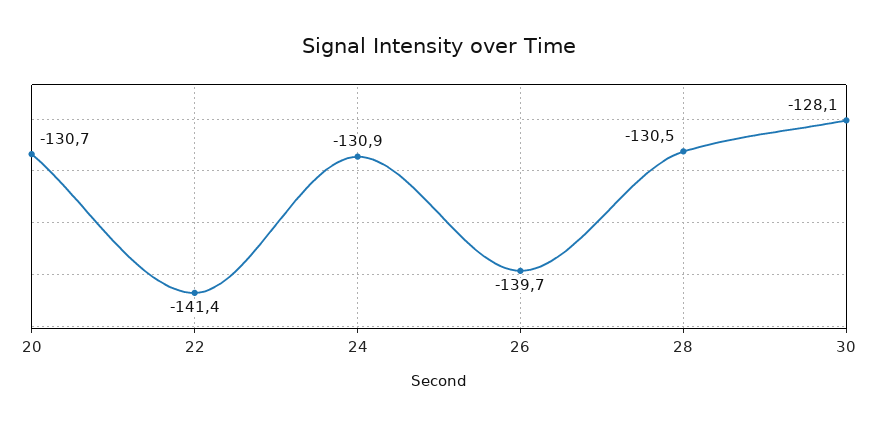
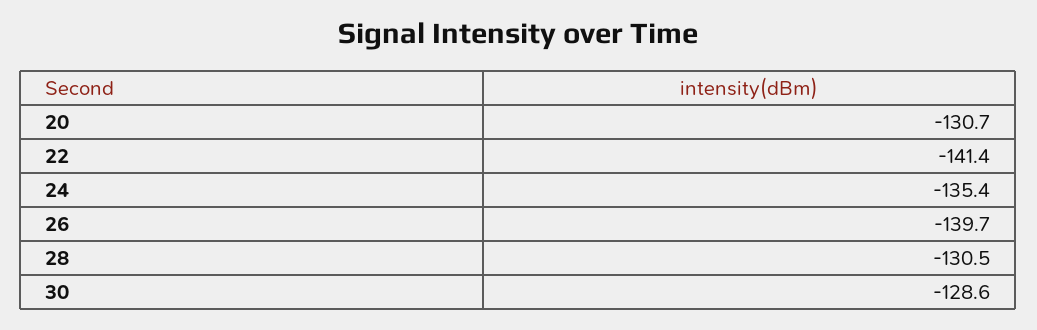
24: -130.9 -> -135.4
30: -128.1 -> -128.6

